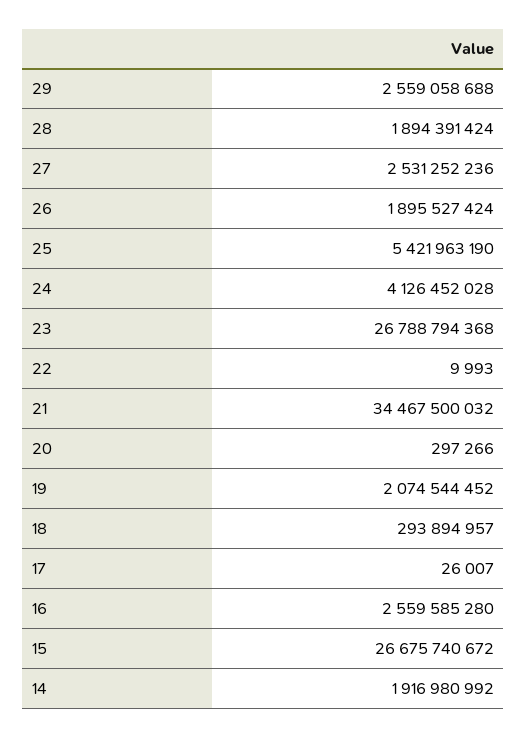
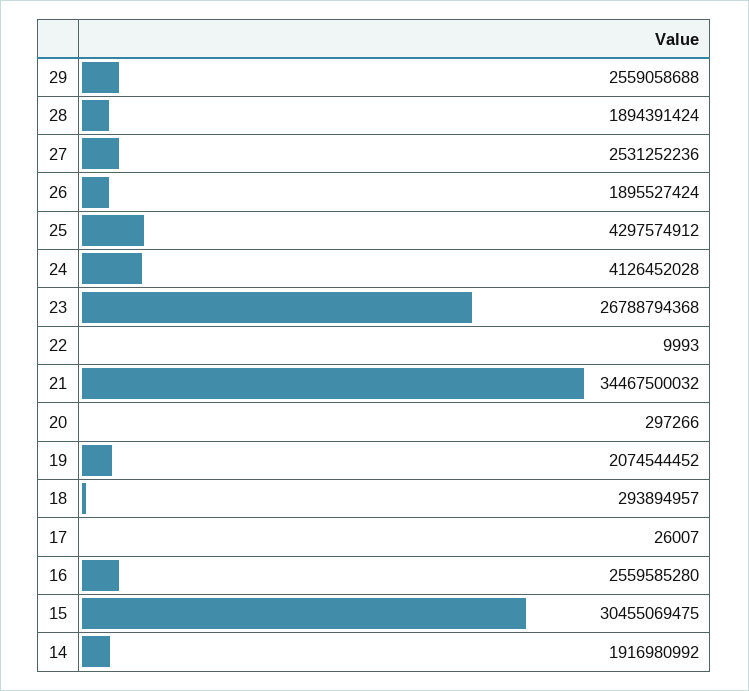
25: 5421963190 -> 4297574912
15: 26675740672 -> 30455069475

